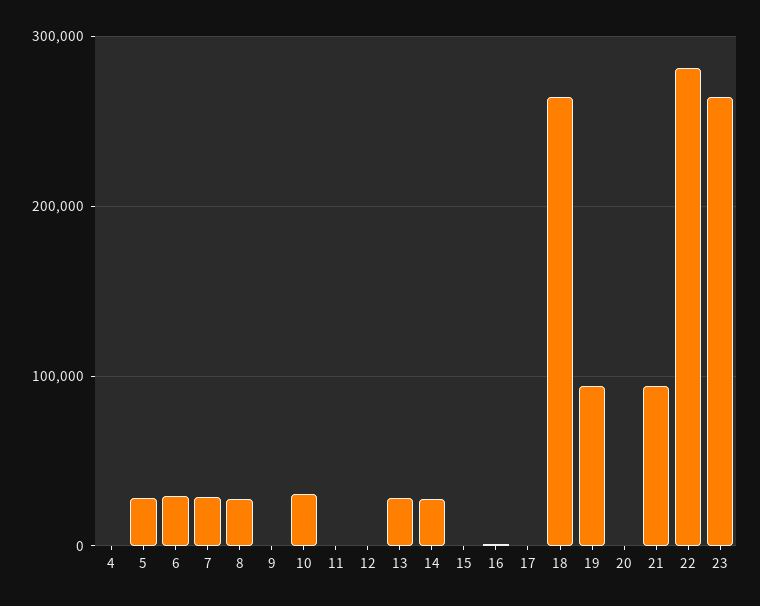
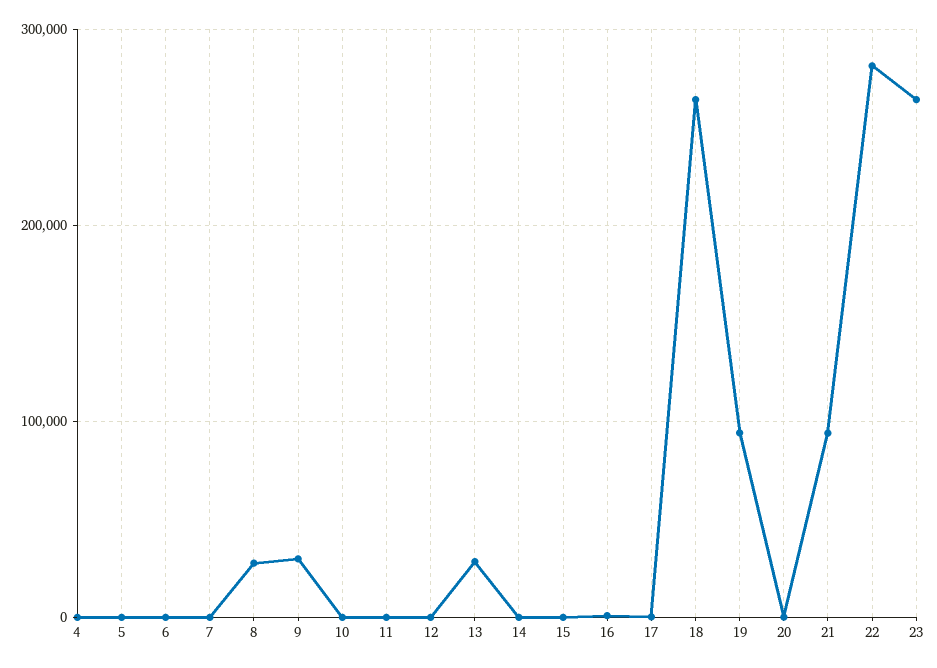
5: 30000 -> 0
6: 30000 -> 0
7: 30000 -> 0
9: 0 -> 30000
10: 30000 -> 0
14: 30000 -> 0

